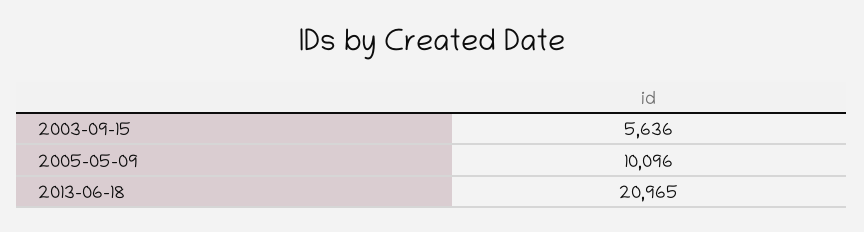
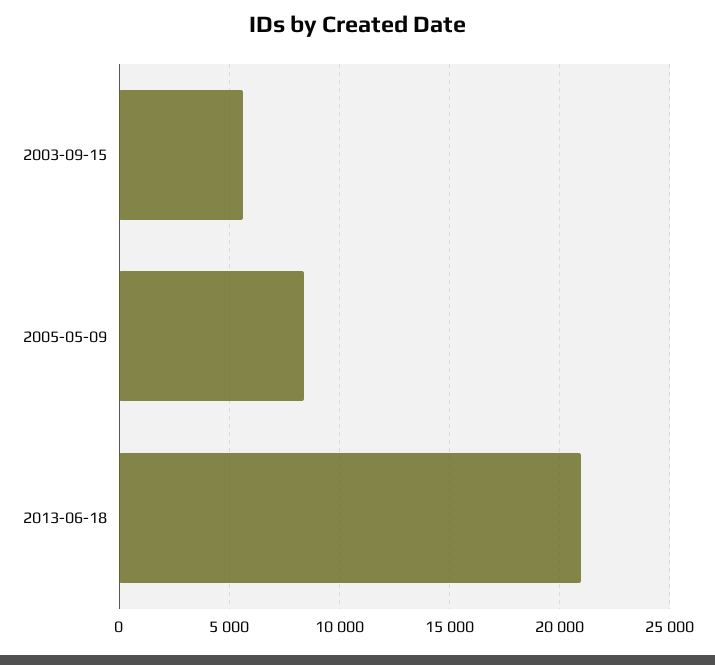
2005-05-09: 10096 -> 8500

